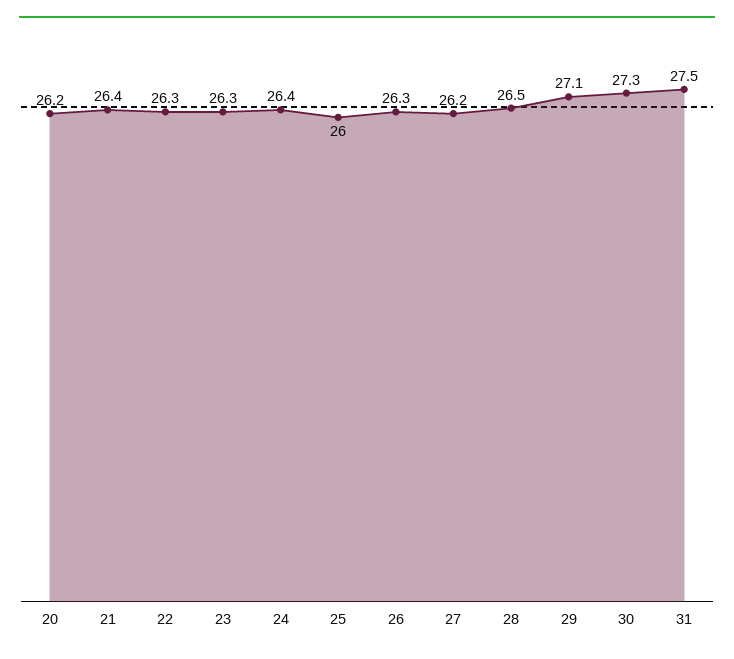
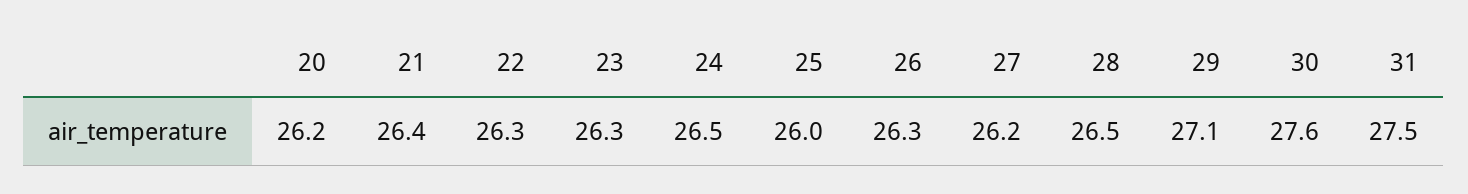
24: 26.4 -> 26.5
30: 27.3 -> 27.6

